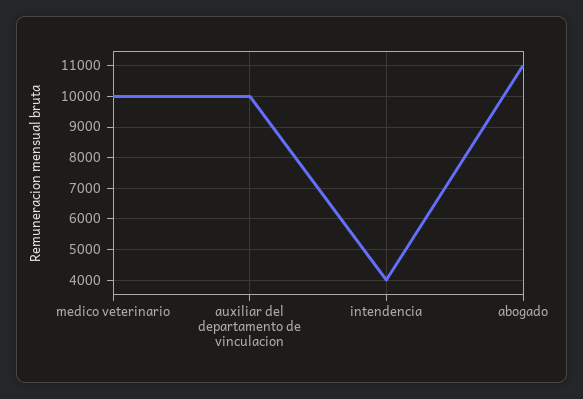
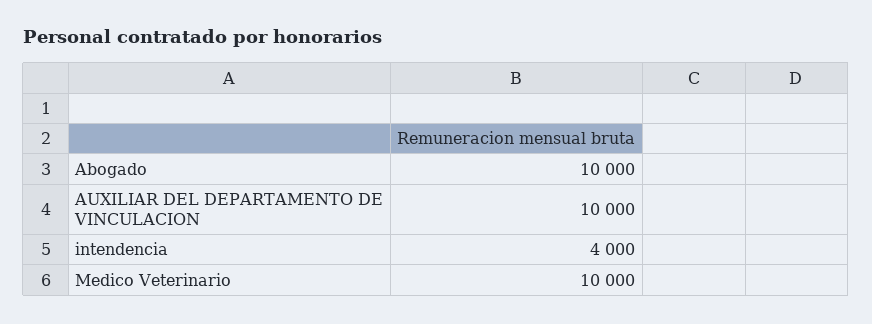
abogado: 11000 -> 10000

